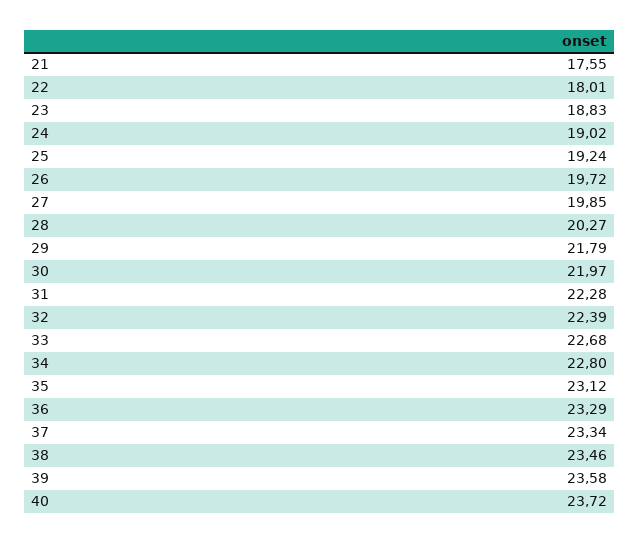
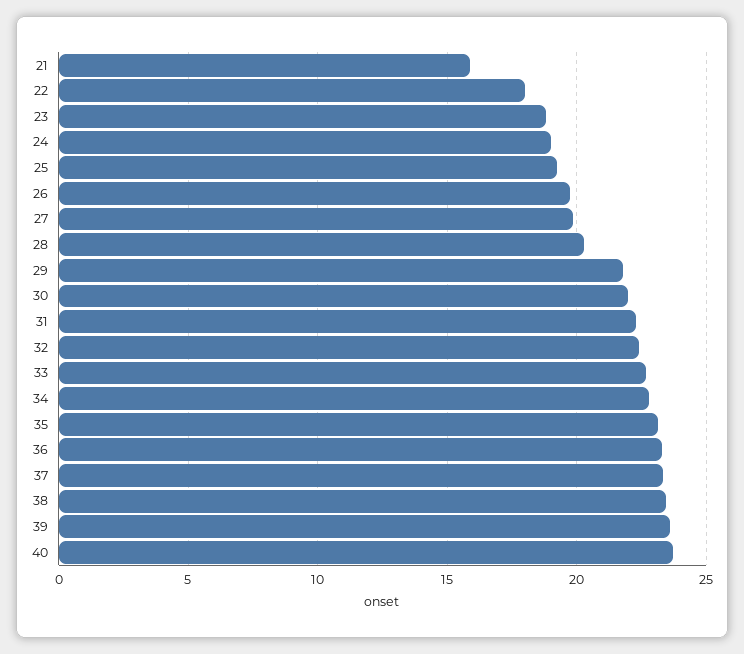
21: 17.55 -> 16

